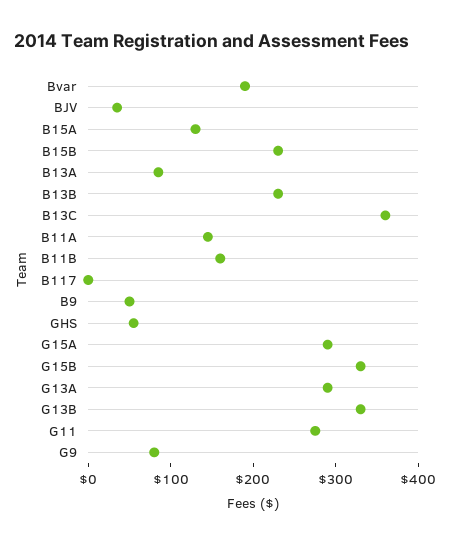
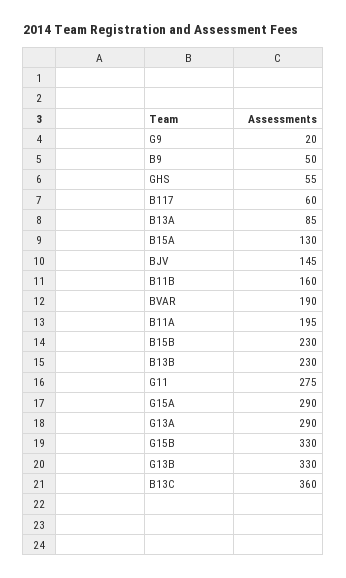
BJV: 40 -> 145
B11A: 140 -> 195
B117: 0 -> 60
G9: 80 -> 20

